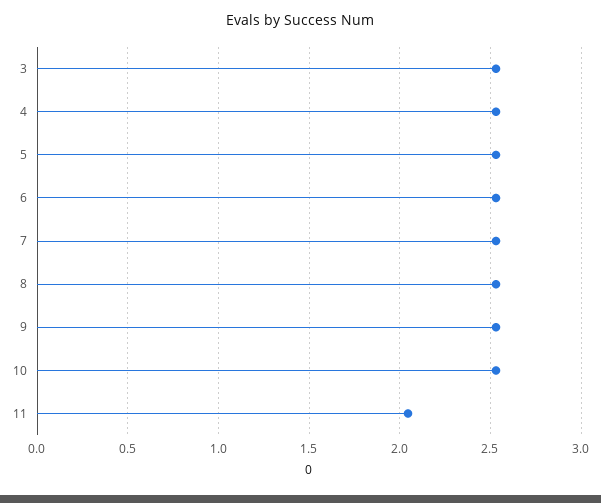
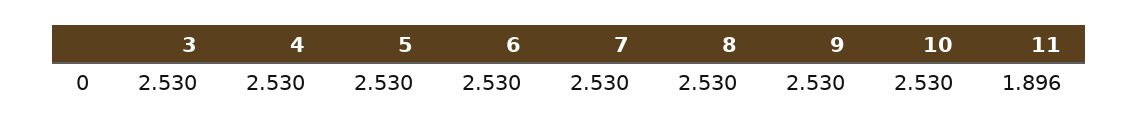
11: 2.05 -> 1.896

